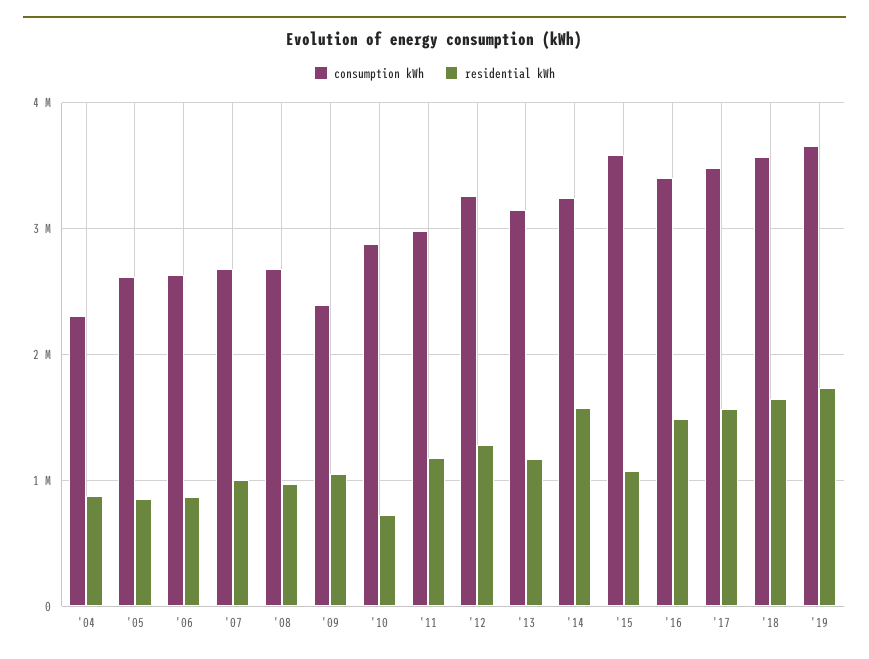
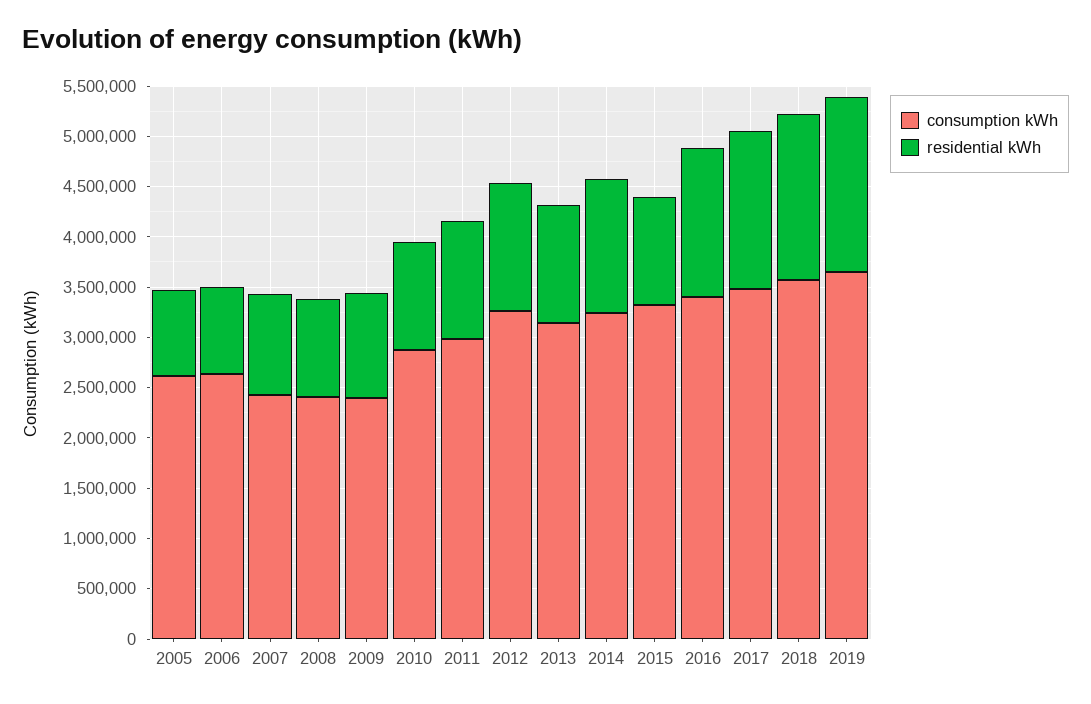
consumption kWh, '04: 2300000 -> none
residential kWh, '04: 900000 -> none
consumption kWh, '07: 2700000 -> 2400000
consumption kWh, '08: 2700000 -> 2400000
residential kWh, '10: 700000 -> 1100000
residential kWh, '14: 1600000 -> 1300000
consumption kWh, '15: 3600000 -> 3300000

